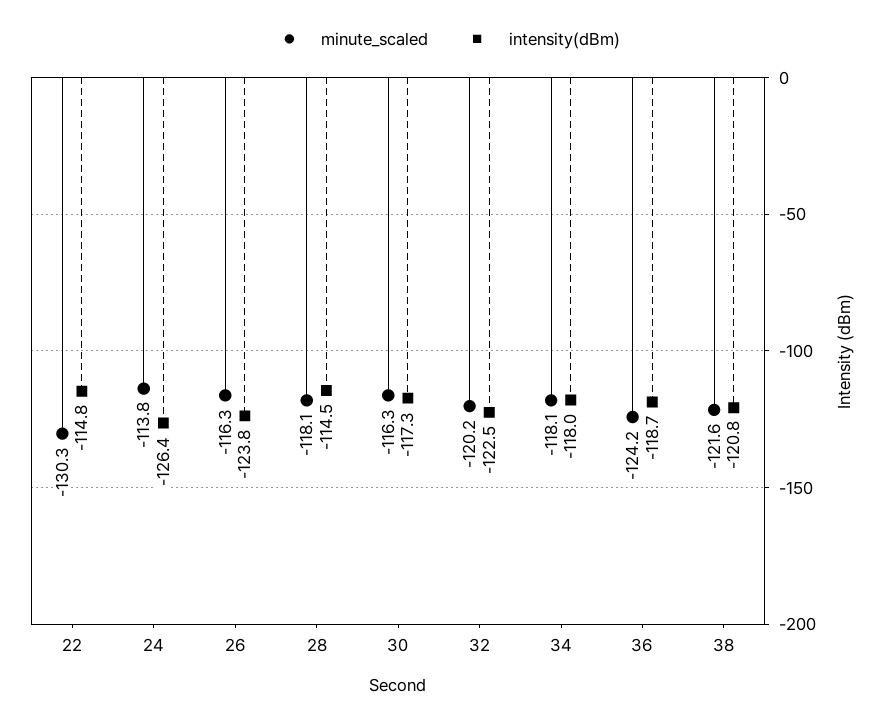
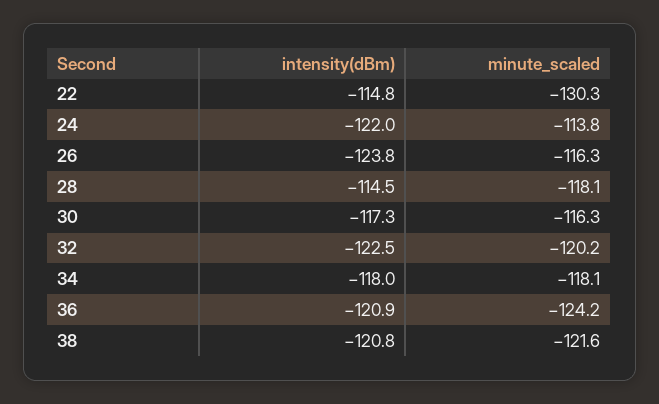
intensity(dBm), 24: -126.4 -> -122
intensity(dBm), 36: -118.7 -> -120.9

